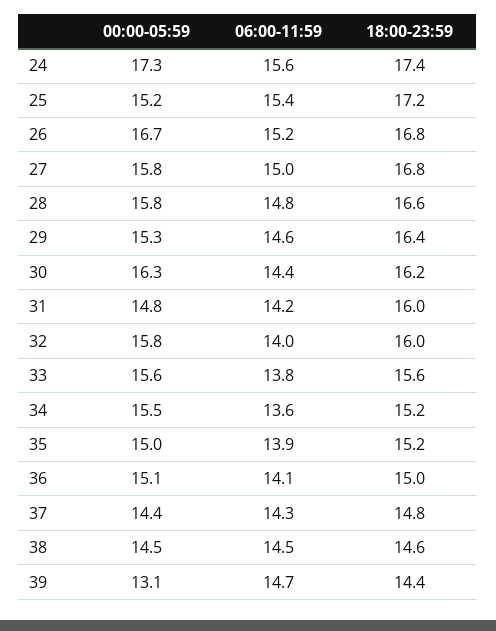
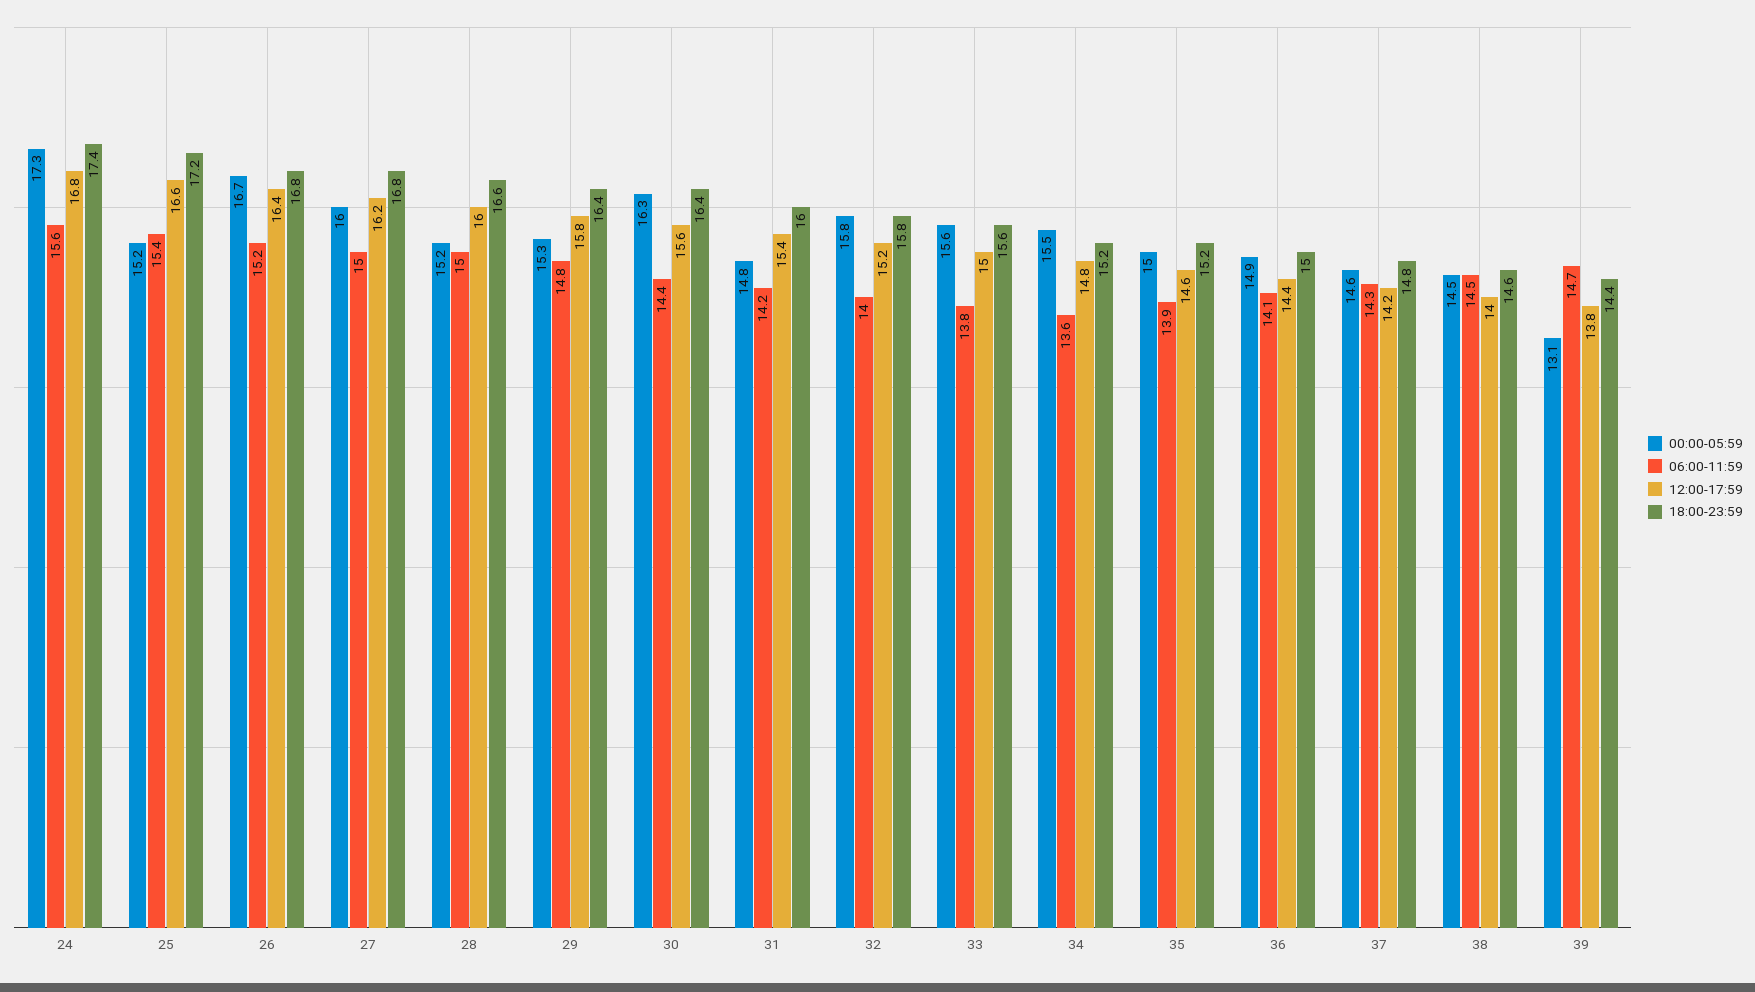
00:00-05:59, 27: 15.8 -> 16
00:00-05:59, 28: 15.8 -> 15.2
06:00-11:59, 28: 14.8 -> 15
06:00-11:59, 29: 14.6 -> 14.8
18:00-23:59, 30: 16.2 -> 16.4
18:00-23:59, 32: 16 -> 15.8
00:00-05:59, 36: 15.1 -> 14.9
00:00-05:59, 37: 14.4 -> 14.6
12:00-17:59, 24: none -> 16.8
12:00-17:59, 25: none -> 16.6
12:00-17:59, 26: none -> 16.4
12:00-17:59, 27: none -> 16.2
12:00-17:59, 28: none -> 16
12:00-17:59, 29: none -> 15.8
12:00-17:59, 30: none -> 15.6
12:00-17:59, 31: none -> 15.4
12:00-17:59, 32: none -> 15.2
12:00-17:59, 33: none -> 15
12:00-17:59, 34: none -> 14.8
12:00-17:59, 35: none -> 14.6
12:00-17:59, 36: none -> 14.4
12:00-17:59, 37: none -> 14.2
12:00-17:59, 38: none -> 14
12:00-17:59, 39: none -> 13.8

